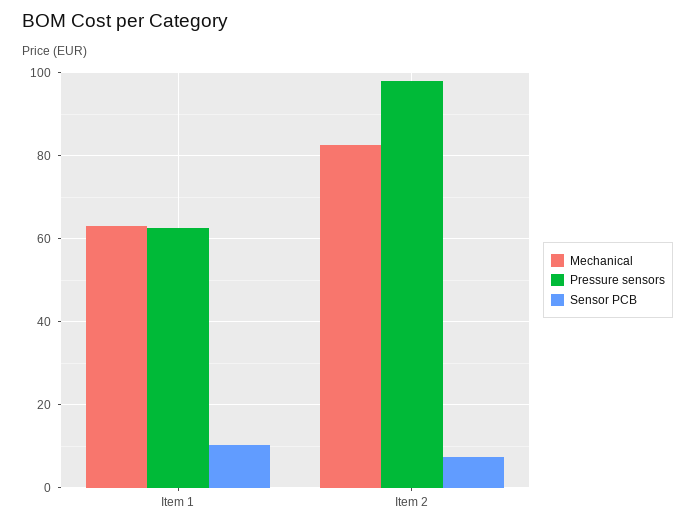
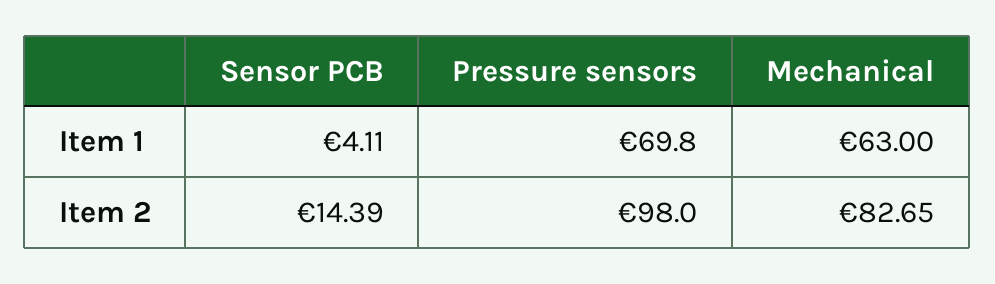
Pressure sensors, Item 1: 62 -> 69.8
Sensor PCB, Item 1: 10 -> 4.11
Sensor PCB, Item 2: 8 -> 14.39

